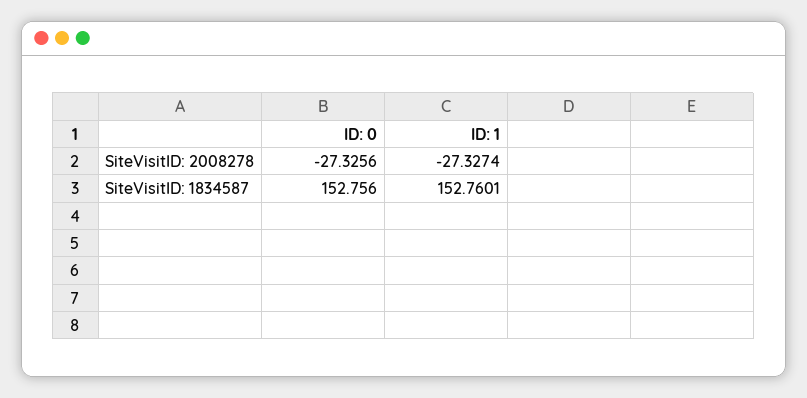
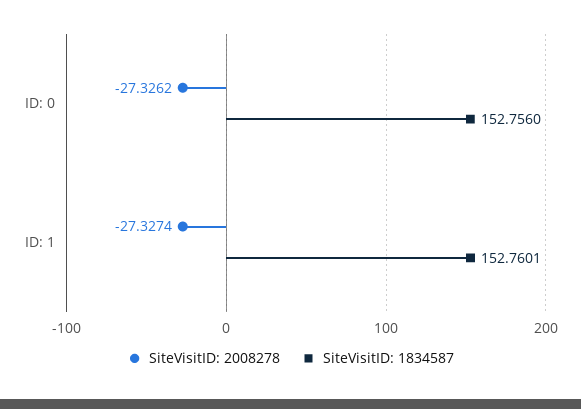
SiteVisitID: 2008278, ID: 0: -27.3256 -> -27.3262

